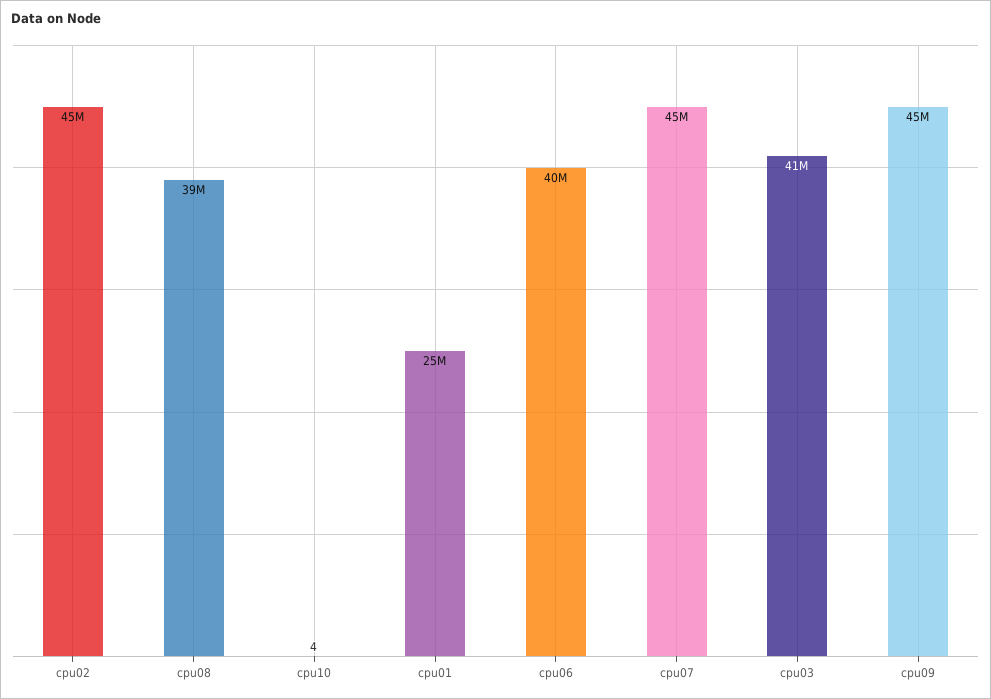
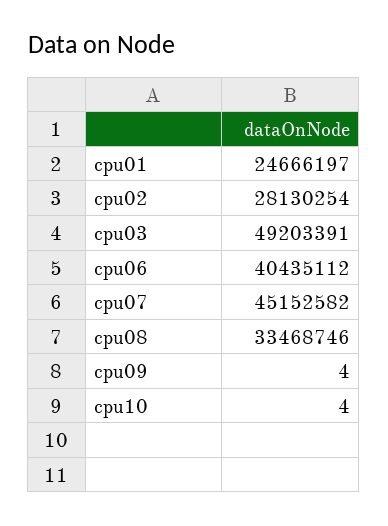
cpu02: 45000000 -> 28130254
cpu08: 39000000 -> 33468746
cpu03: 41000000 -> 49203391
cpu09: 45000000 -> 4

